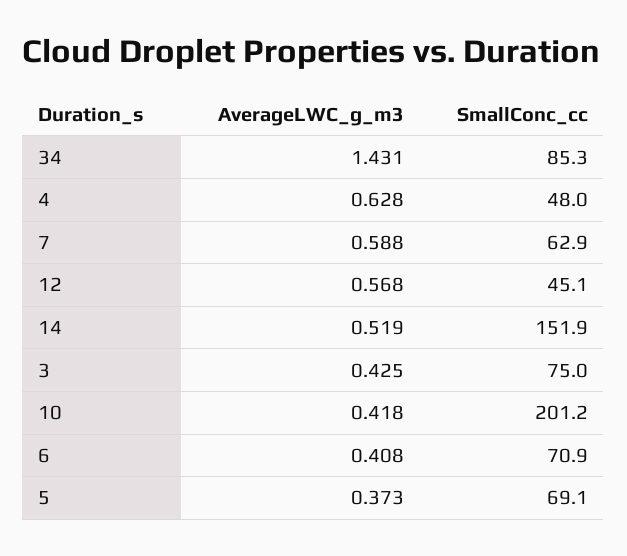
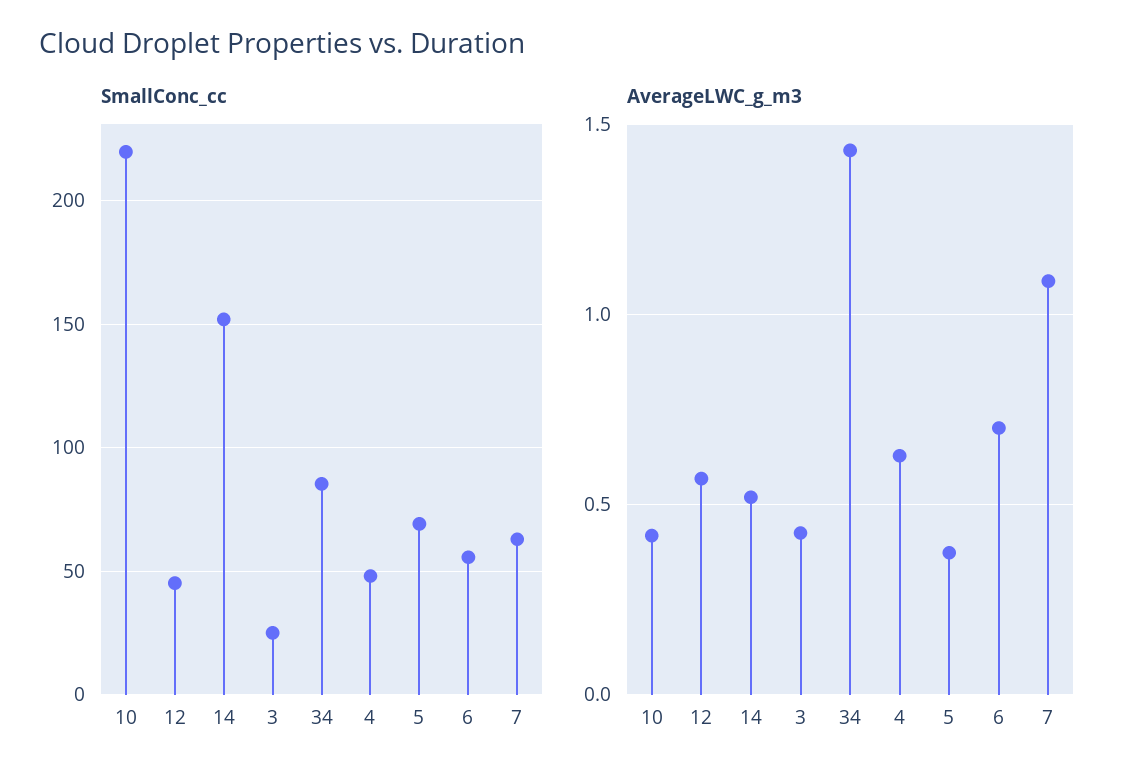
AverageLWC_g_m3, 7: 0.588 -> 1.1
SmallConc_cc, 3: 75 -> 25
SmallConc_cc, 10: 201.2 -> 220
AverageLWC_g_m3, 6: 0.408 -> 0.7
SmallConc_cc, 6: 70.9 -> 55

